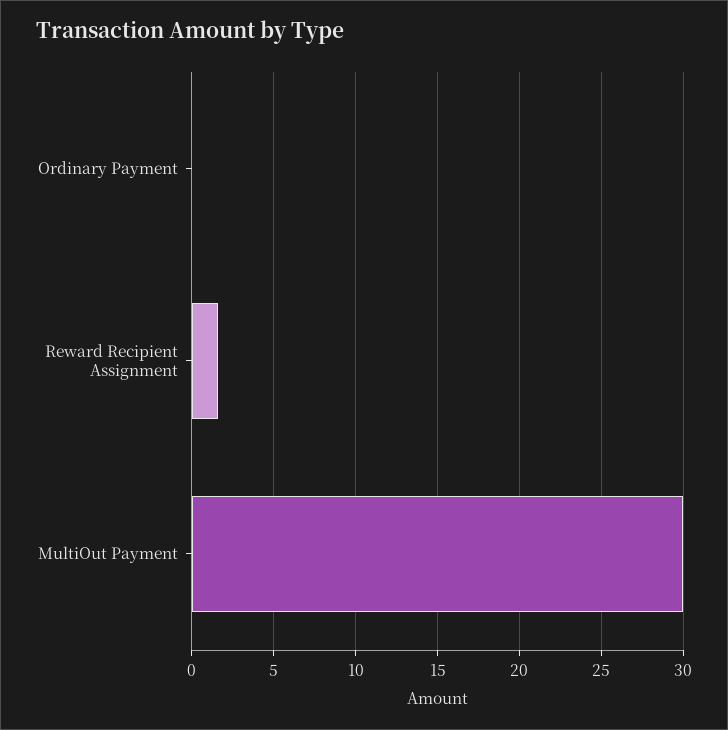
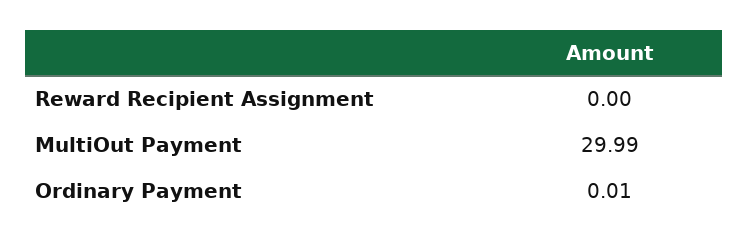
Reward Recipient Assignment: 1.5 -> 0

